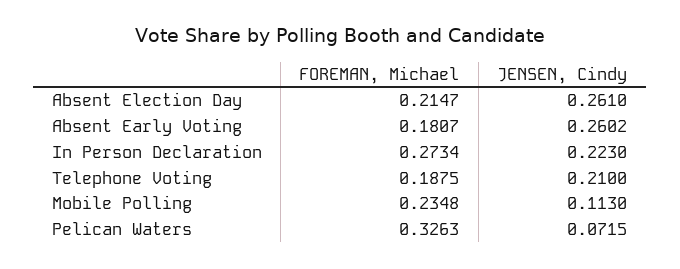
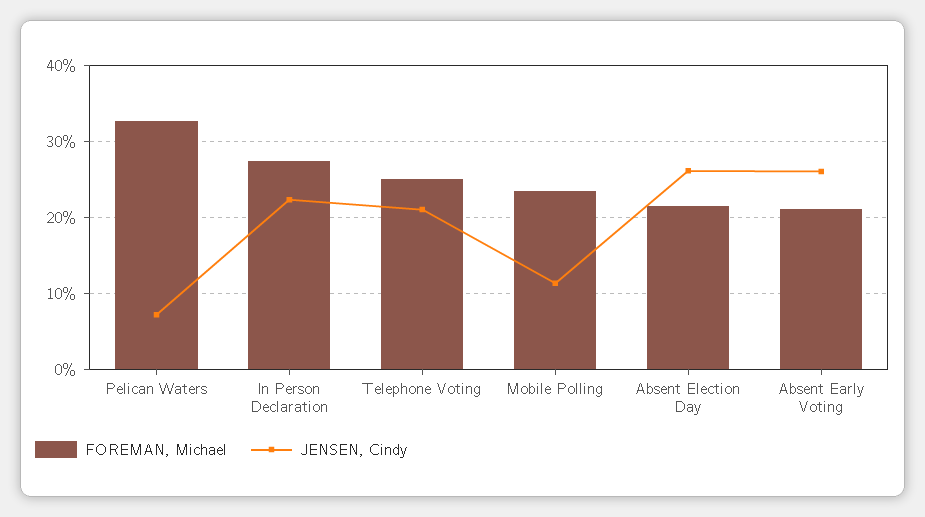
FOREMAN, Michael, Absent Early Voting: 0.1807 -> 0.21
FOREMAN, Michael, Telephone Voting: 0.1875 -> 0.25

